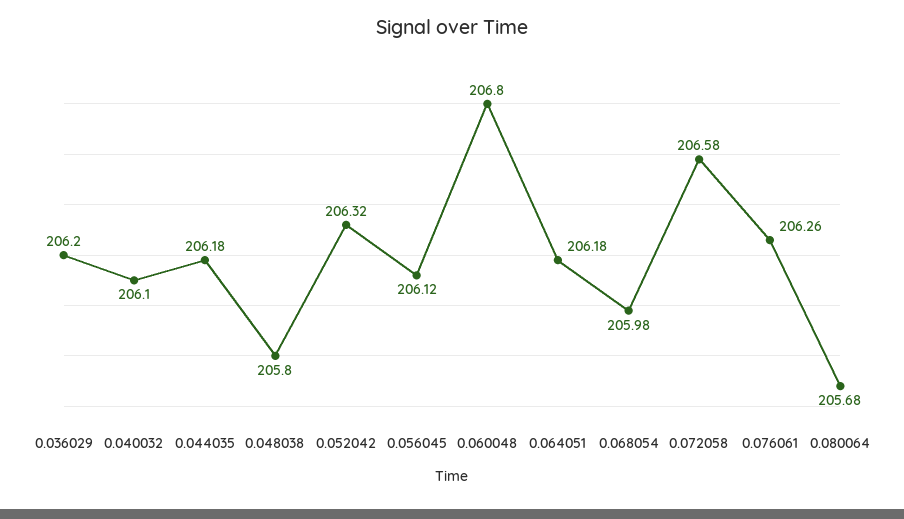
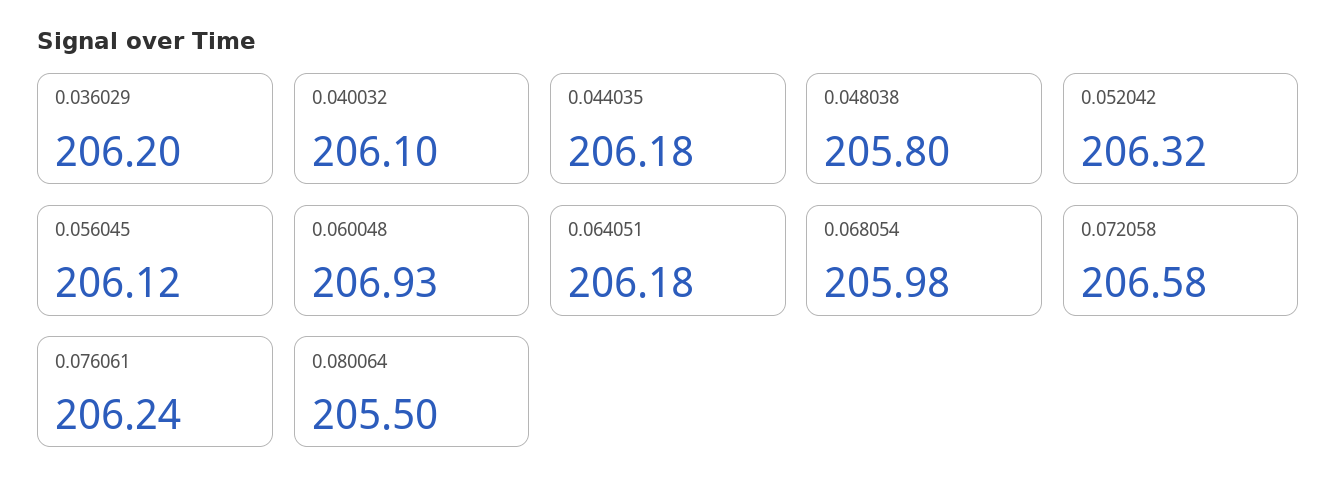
0.060048: 206.8 -> 206.93
0.076061: 206.26 -> 206.24
0.080064: 205.68 -> 205.5

